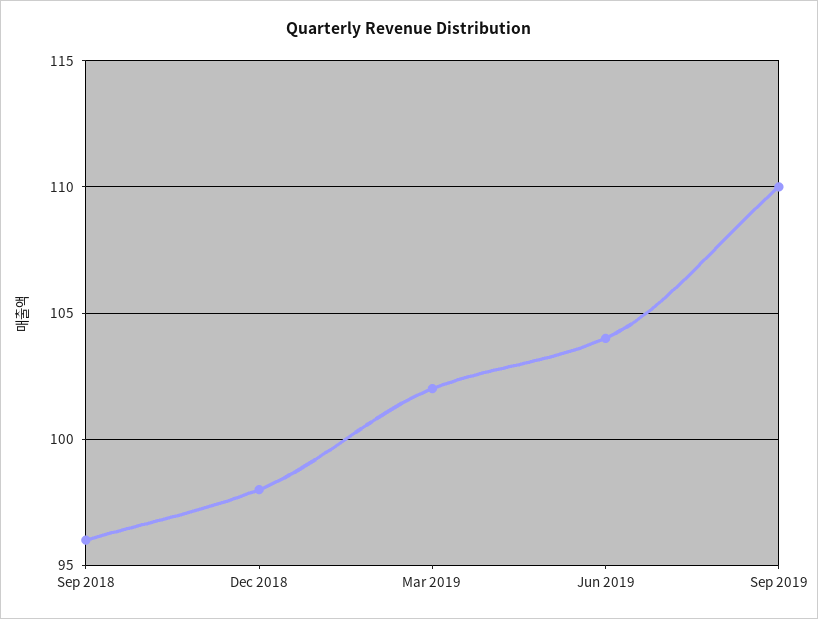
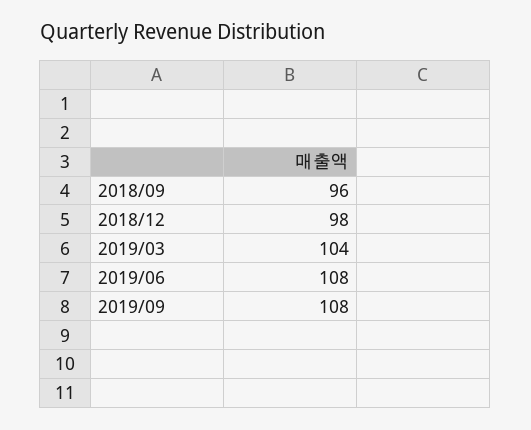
Mar 2019: 102 -> 104
Jun 2019: 104 -> 108
Sep 2019: 110 -> 108

